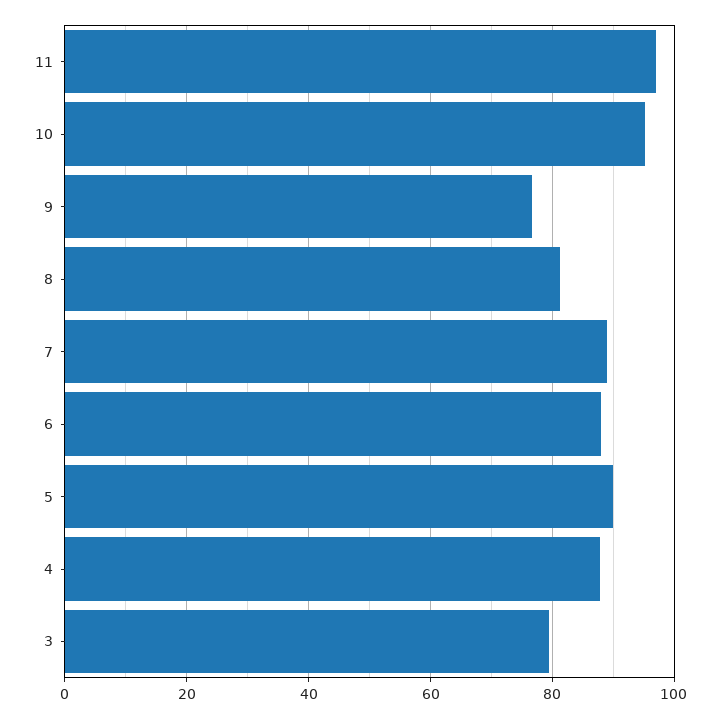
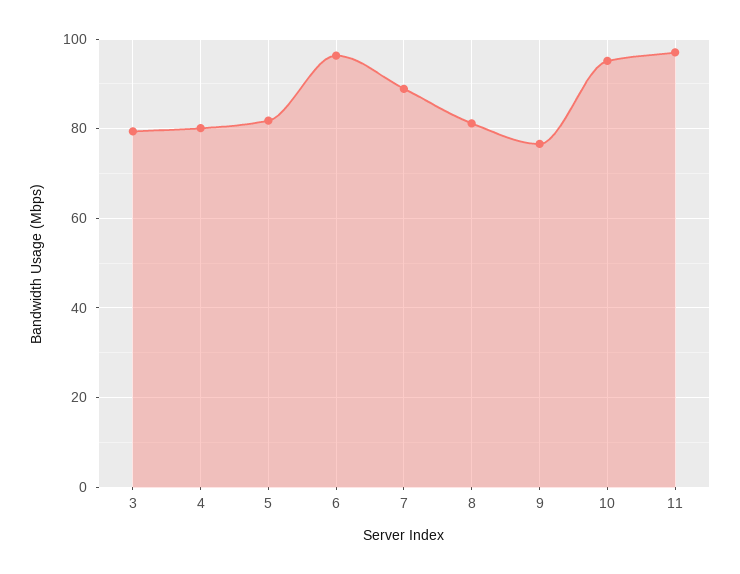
6: 88 -> 96
5: 90 -> 82
4: 88 -> 80

